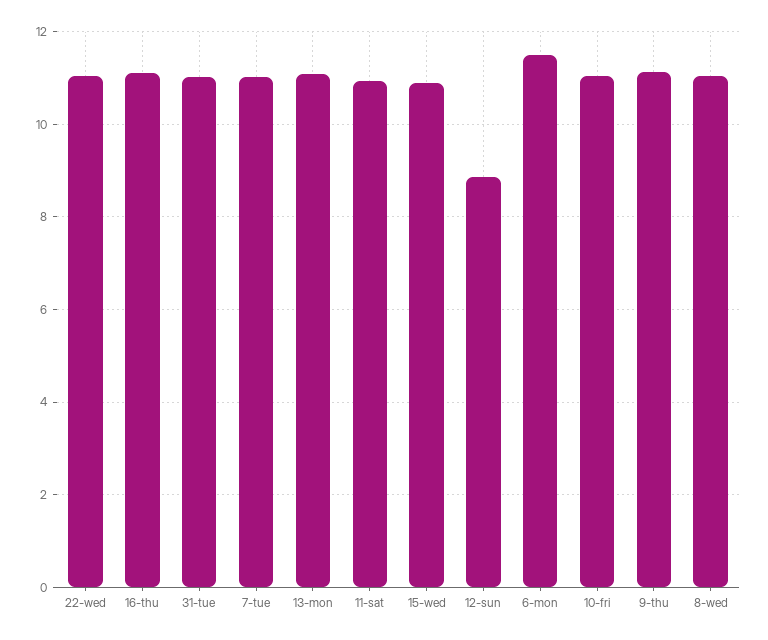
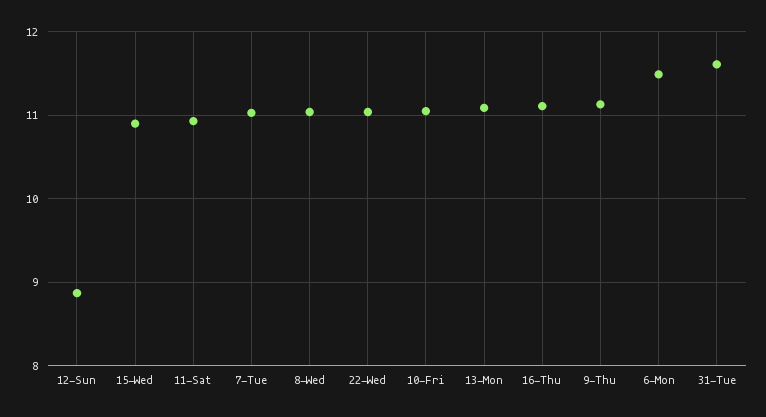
31-tue: 11 -> 11.6

